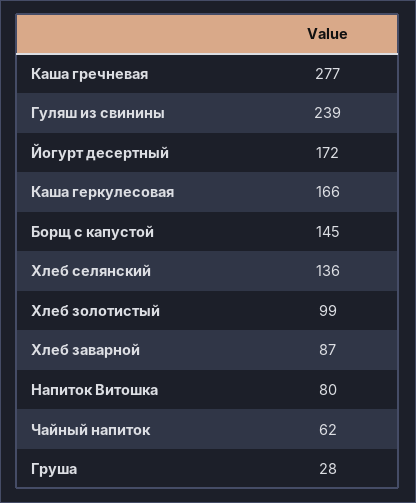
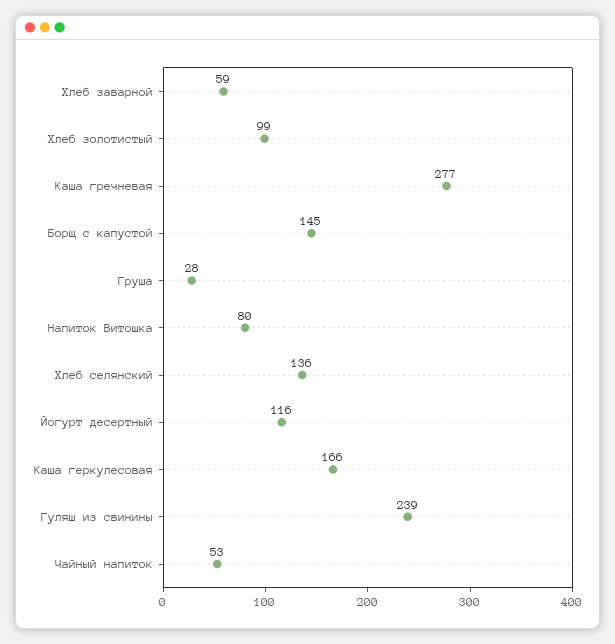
Йогурт десертный: 172 -> 116
Хлеб заварной: 87 -> 59
Чайный напиток: 62 -> 53

